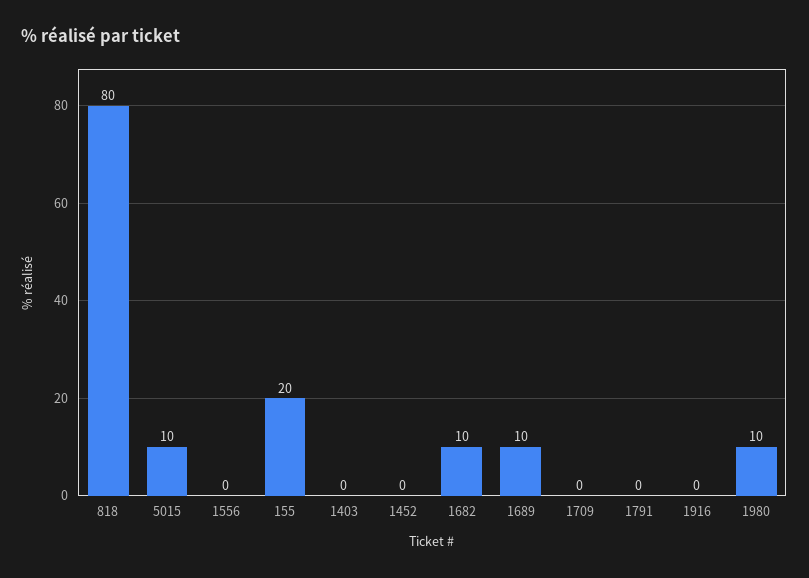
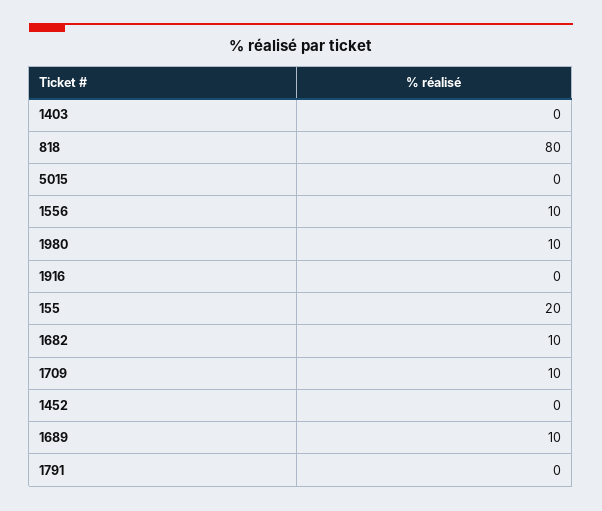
5015: 10 -> 0
1556: 0 -> 10
1709: 0 -> 10

